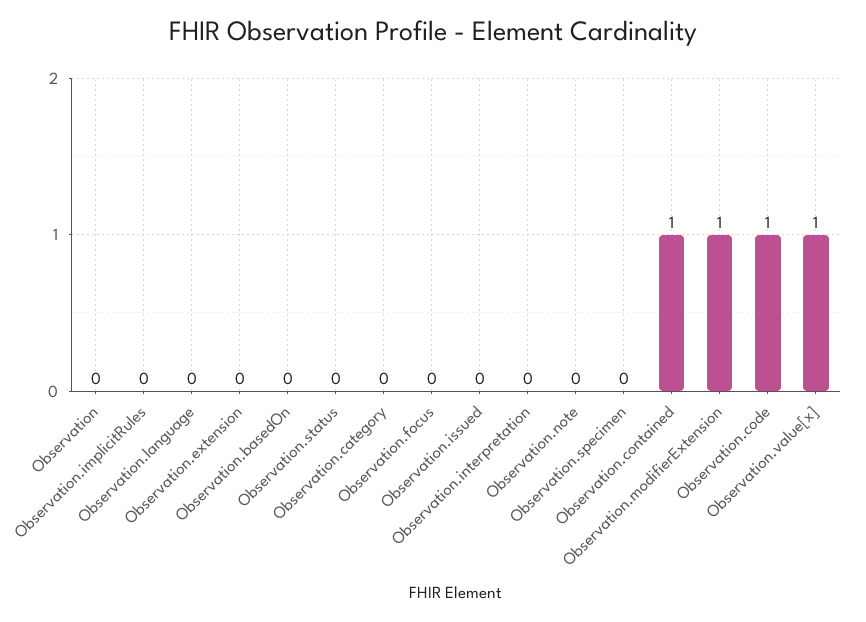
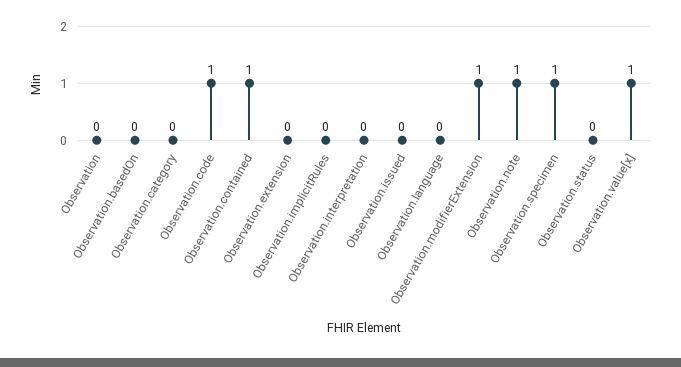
Observation.focus: 0 -> none
Observation.note: 0 -> 1
Observation.specimen: 0 -> 1

